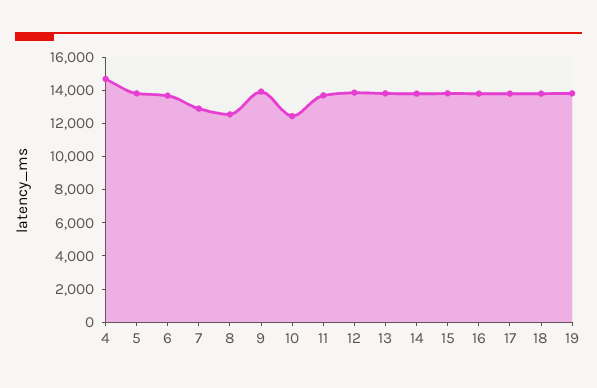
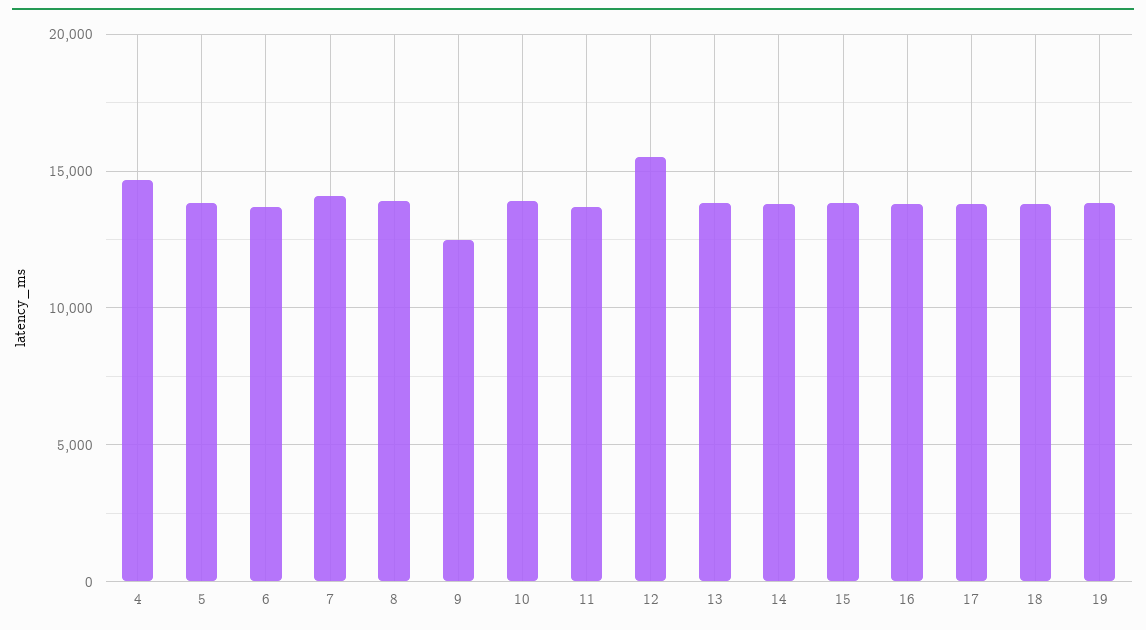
7: 13000 -> 14000
8: 12500 -> 14000
9: 14000 -> 12500
10: 12500 -> 14000
12: 14000 -> 15500

